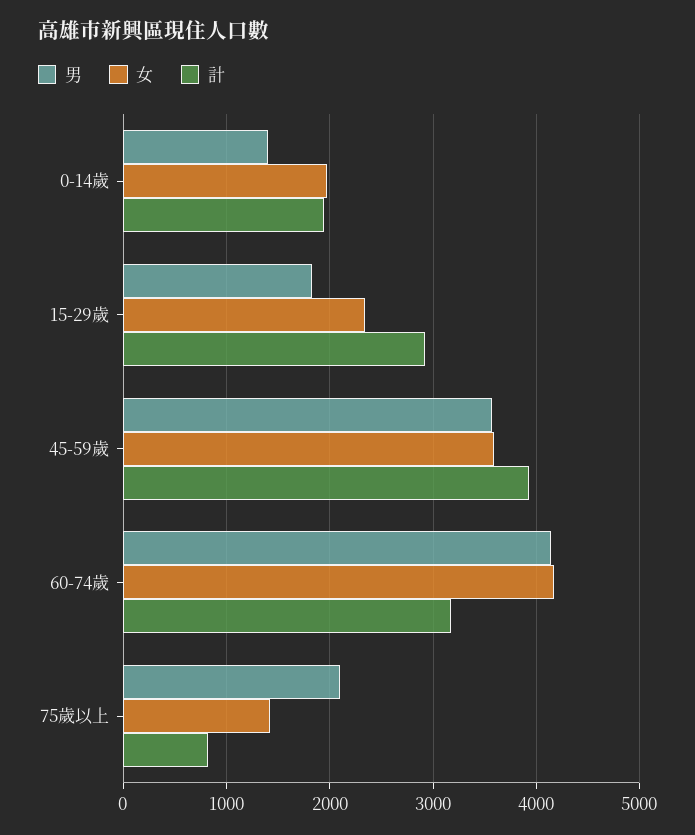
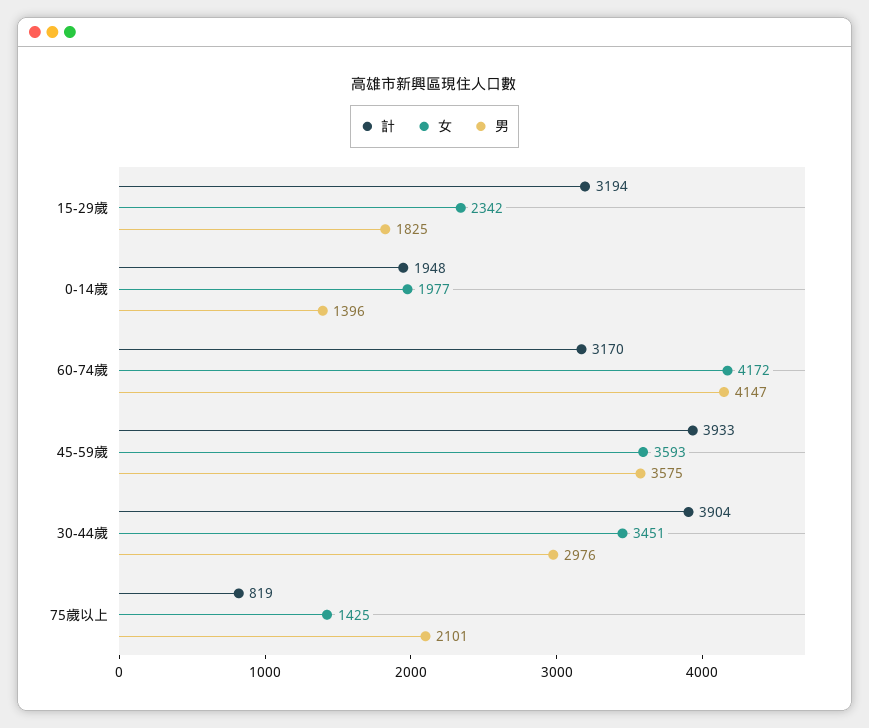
計, 15-29歲: 2900 -> 3194
計, 30-44歲: none -> 3904
女, 30-44歲: none -> 3451
男, 30-44歲: none -> 2976

